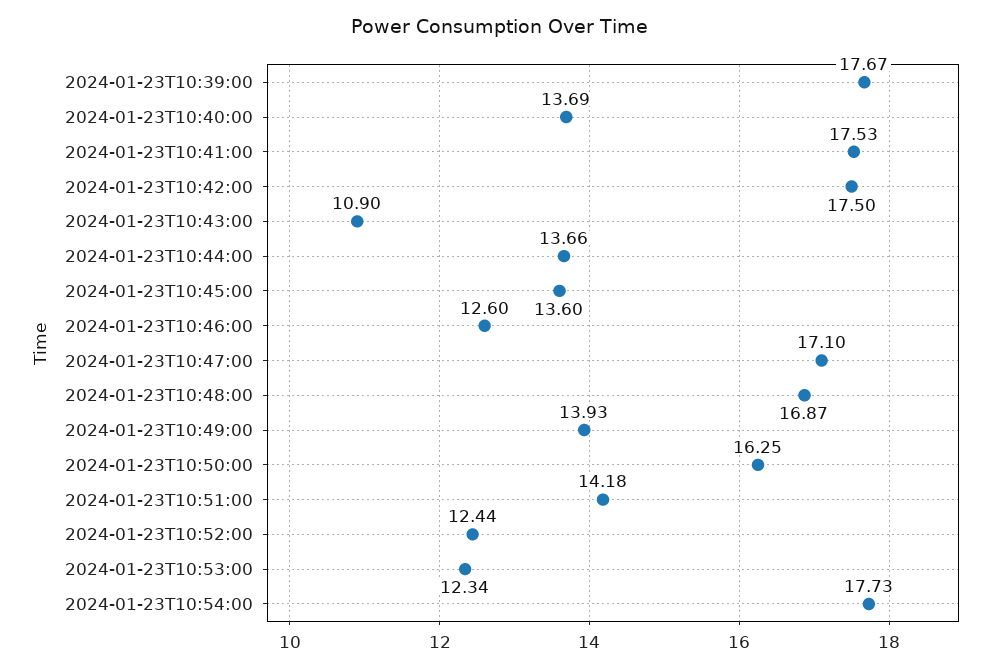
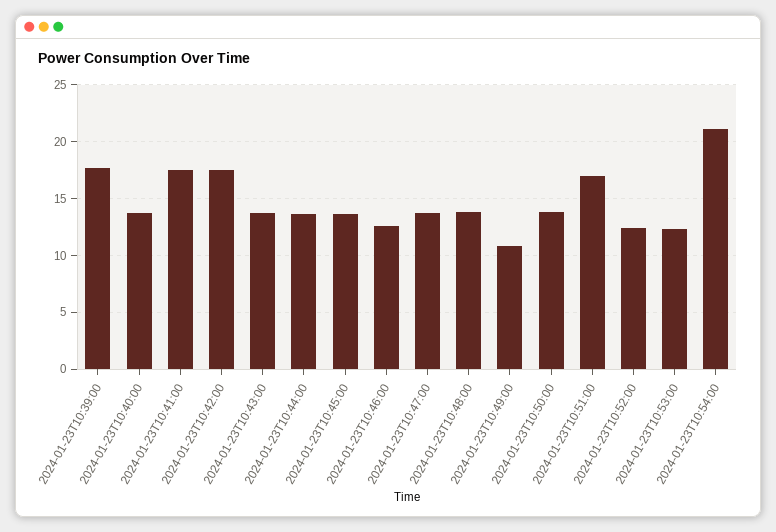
2024-01-23T10:43:00: 10.9 -> 14
2024-01-23T10:47:00: 17.1 -> 14
2024-01-23T10:48:00: 16.87 -> 14
2024-01-23T10:49:00: 13.93 -> 11
2024-01-23T10:50:00: 16.25 -> 14
2024-01-23T10:51:00: 14.18 -> 17
2024-01-23T10:54:00: 17.73 -> 21

